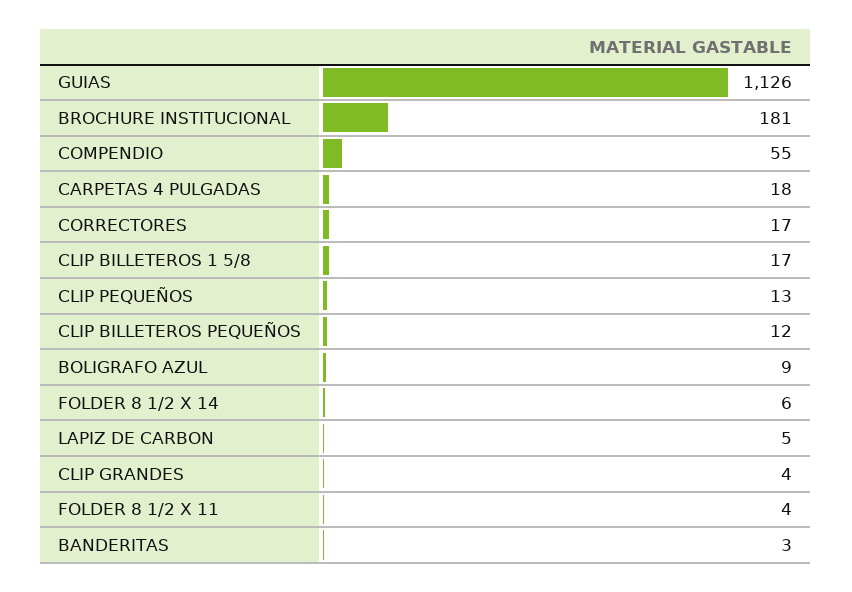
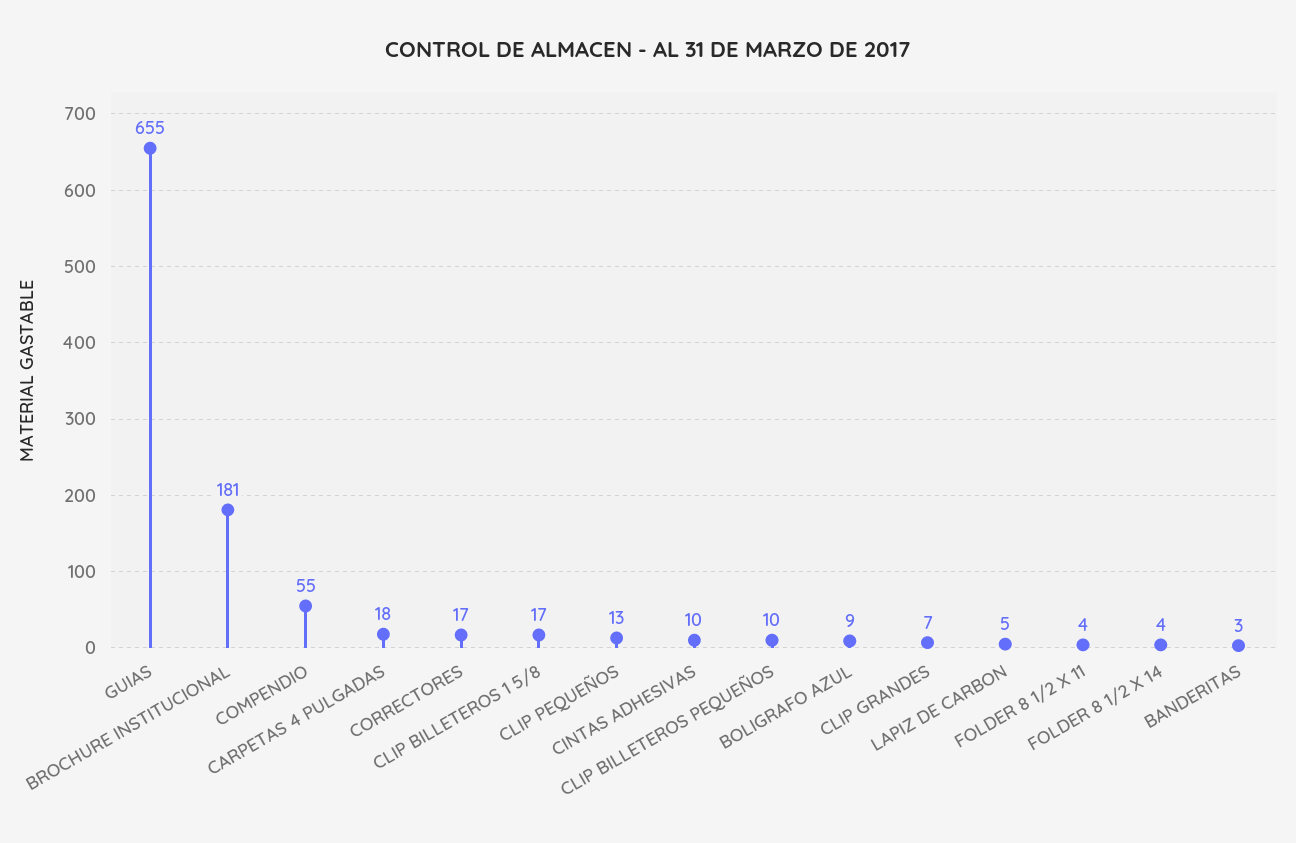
GUIAS: 1126 -> 655
CLIP BILLETEROS PEQUEÑOS: 12 -> 10
FOLDER 8 1/2 X 14: 6 -> 4
CLIP GRANDES: 4 -> 7
CINTAS ADHESIVAS: none -> 10

